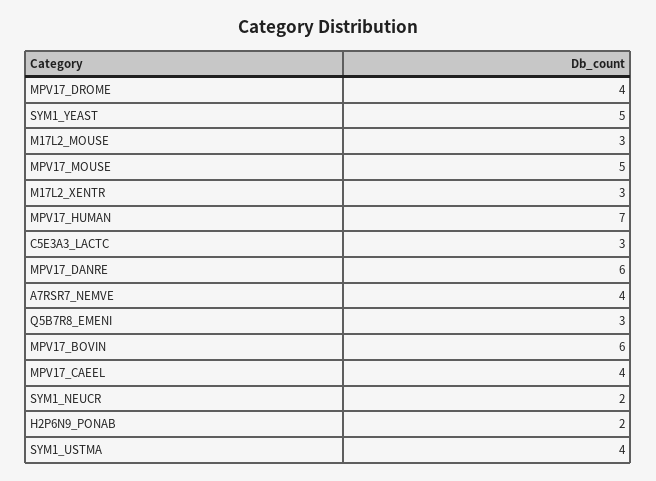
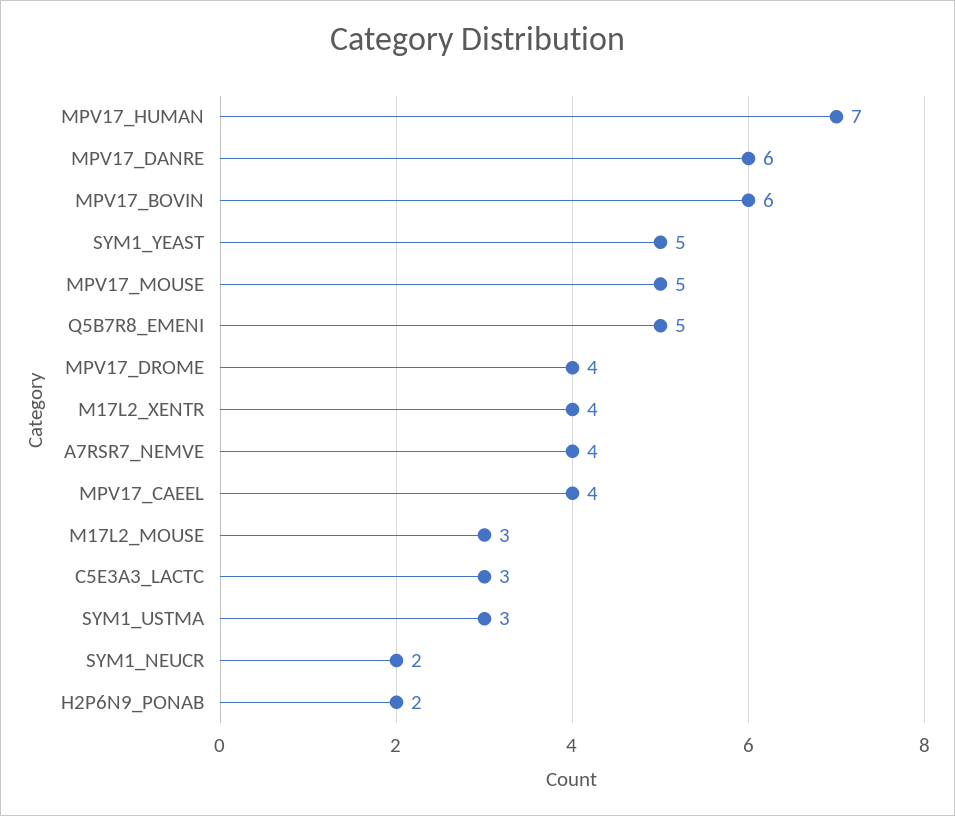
M17L2_XENTR: 3 -> 4
Q5B7R8_EMENI: 3 -> 5
SYM1_USTMA: 4 -> 3

